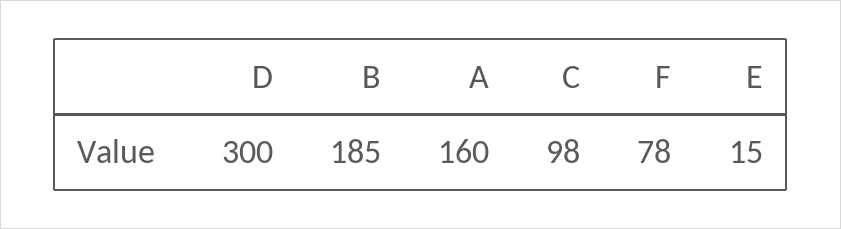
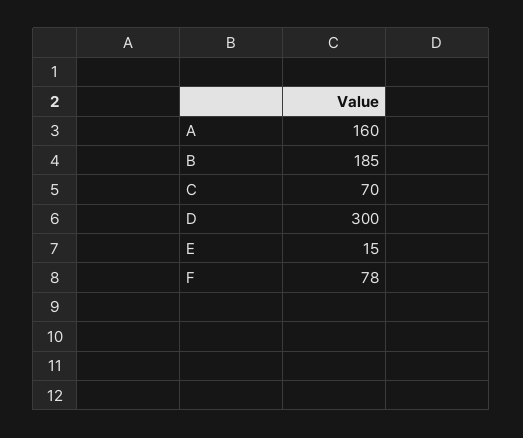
C: 98 -> 70

